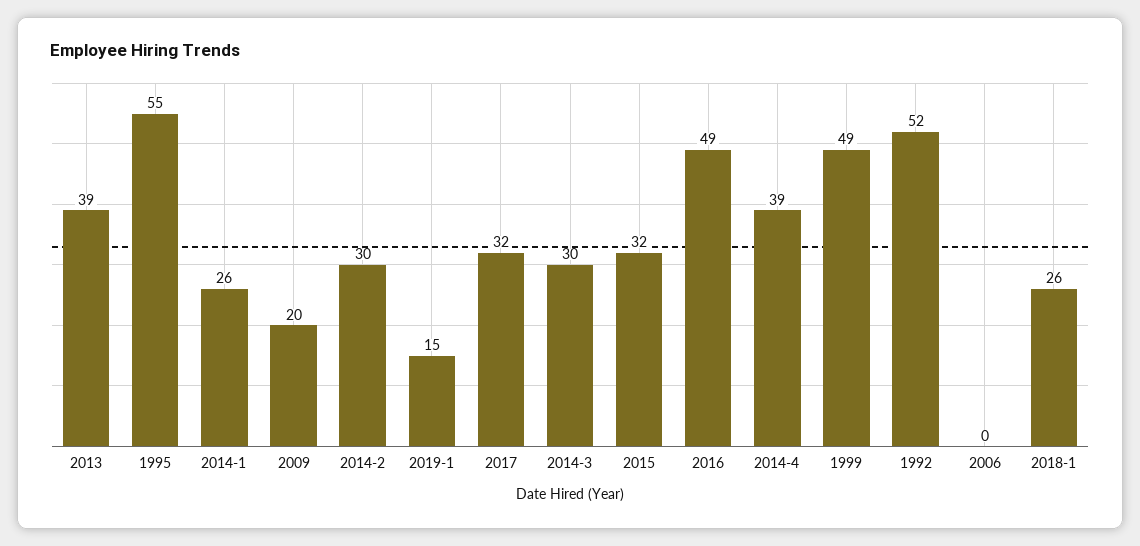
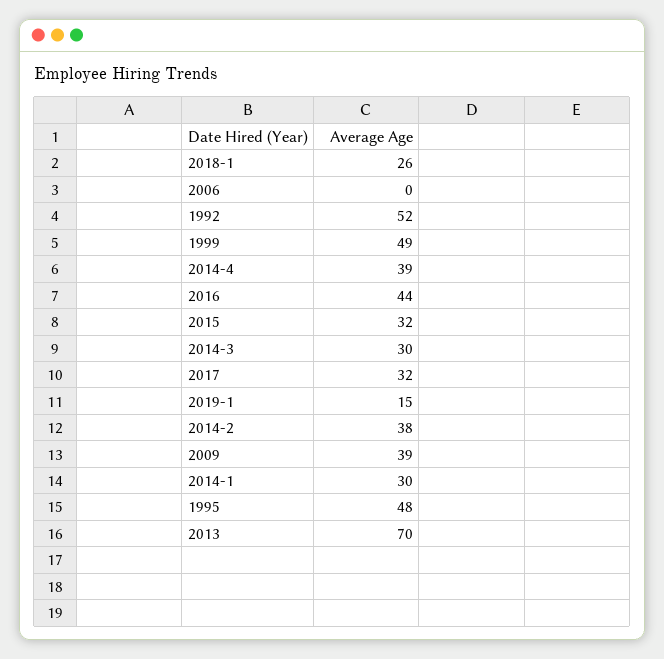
2013: 39 -> 70
1995: 55 -> 48
2014-1: 26 -> 30
2009: 20 -> 39
2014-2: 30 -> 38
2016: 49 -> 44

